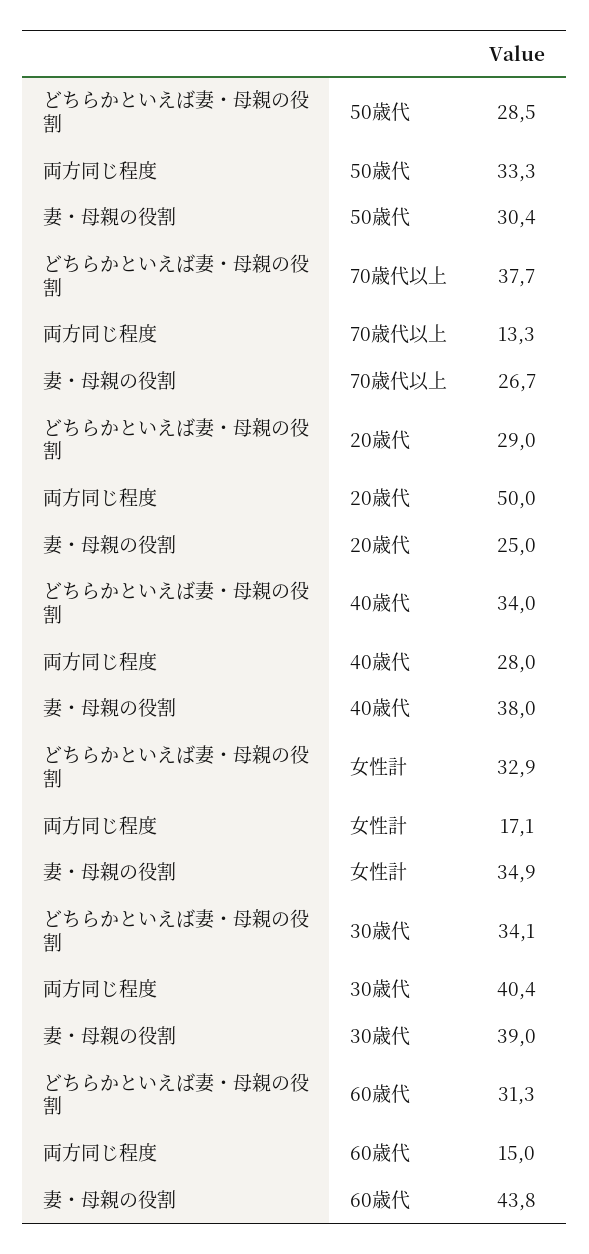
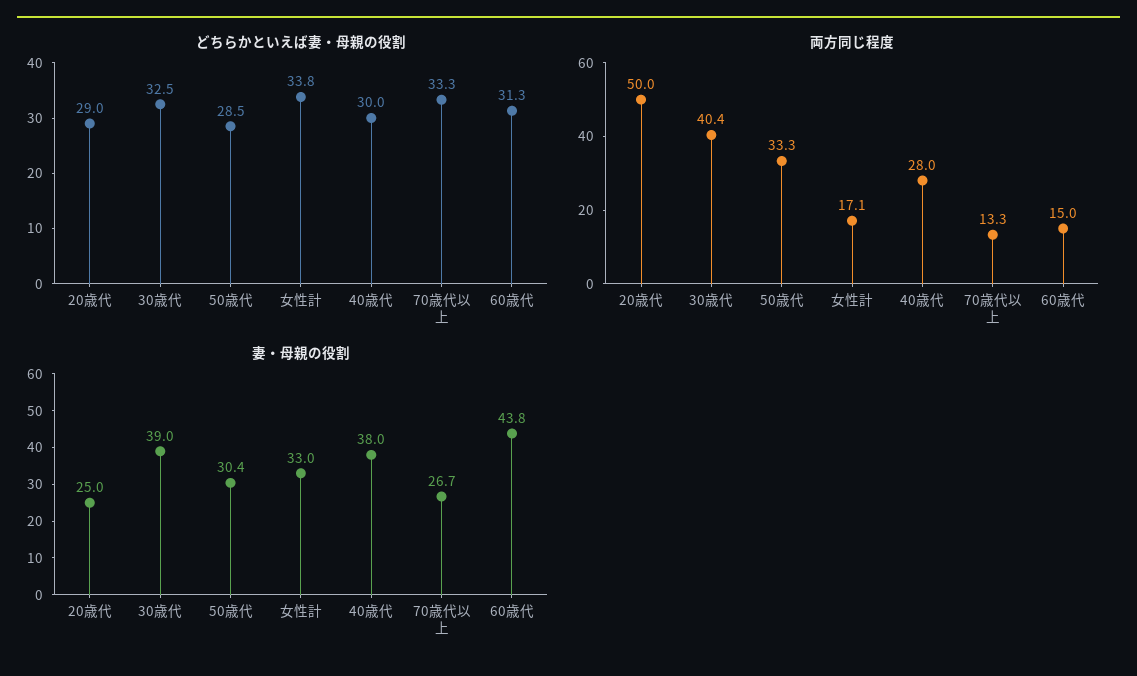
どちらかといえば妻・母親の役割, 70歳代以上: 37.7 -> 33.3
どちらかといえば妻・母親の役割, 40歳代: 34 -> 30
どちらかといえば妻・母親の役割, 女性計: 32.9 -> 33.8
妻・母親の役割, 女性計: 34.9 -> 33
どちらかといえば妻・母親の役割, 30歳代: 34.1 -> 32.5

